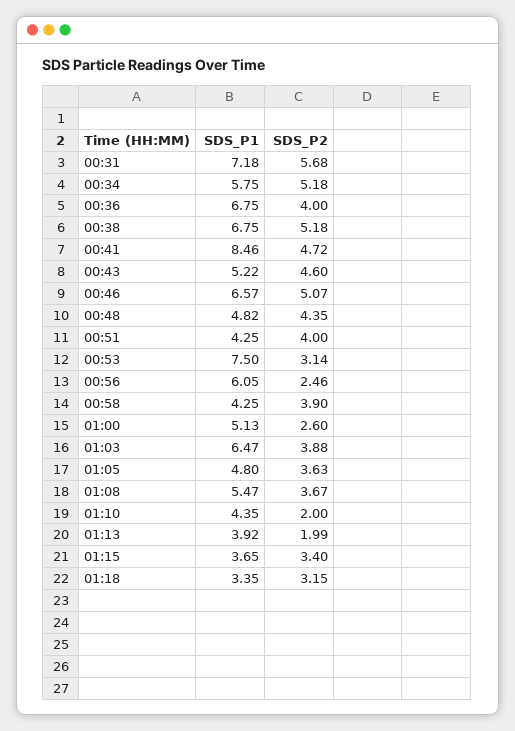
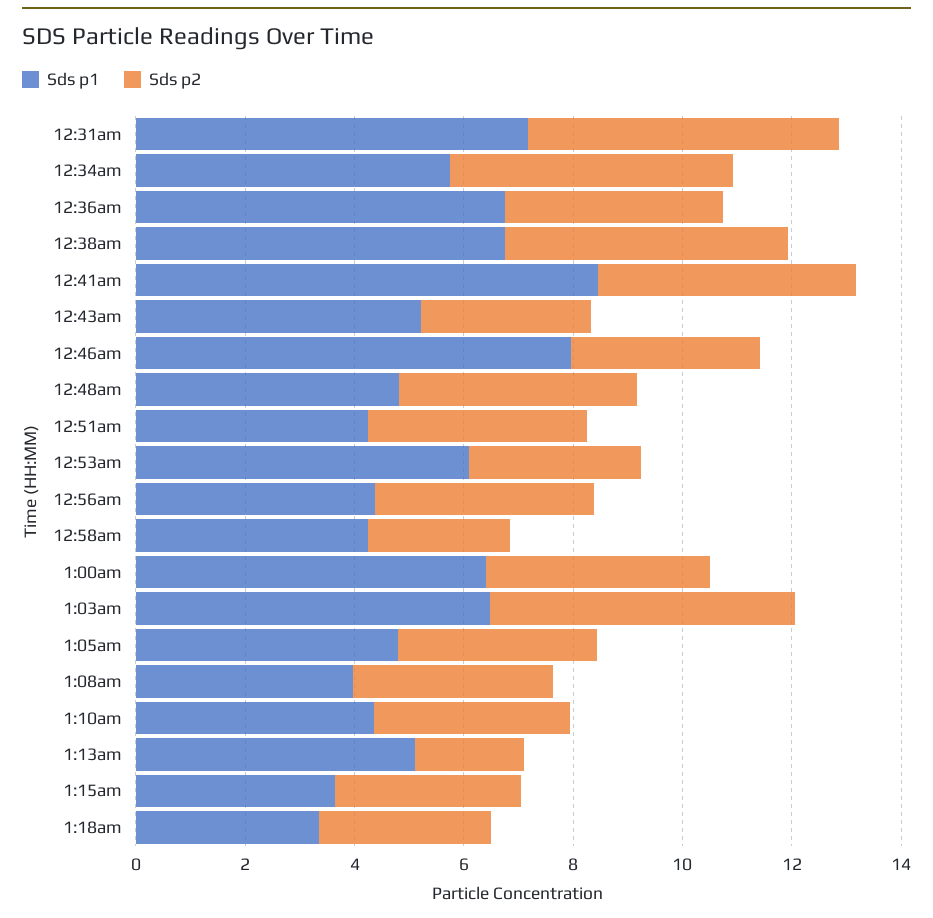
SDS_P2, 00:43: 4.6 -> 3
SDS_P1, 00:46: 6.57 -> 8
SDS_P2, 00:46: 5.07 -> 3.5
SDS_P1, 00:53: 7.5 -> 6
SDS_P1, 00:56: 6.05 -> 4.5
SDS_P2, 00:56: 2.46 -> 4
SDS_P2, 00:58: 3.9 -> 2.5
SDS_P1, 01:00: 5.13 -> 6.5
SDS_P2, 01:00: 2.6 -> 4
SDS_P2, 01:03: 3.88 -> 5.5
SDS_P1, 01:08: 5.47 -> 4
SDS_P2, 01:10: 2 -> 3.5
SDS_P1, 01:13: 3.92 -> 5

